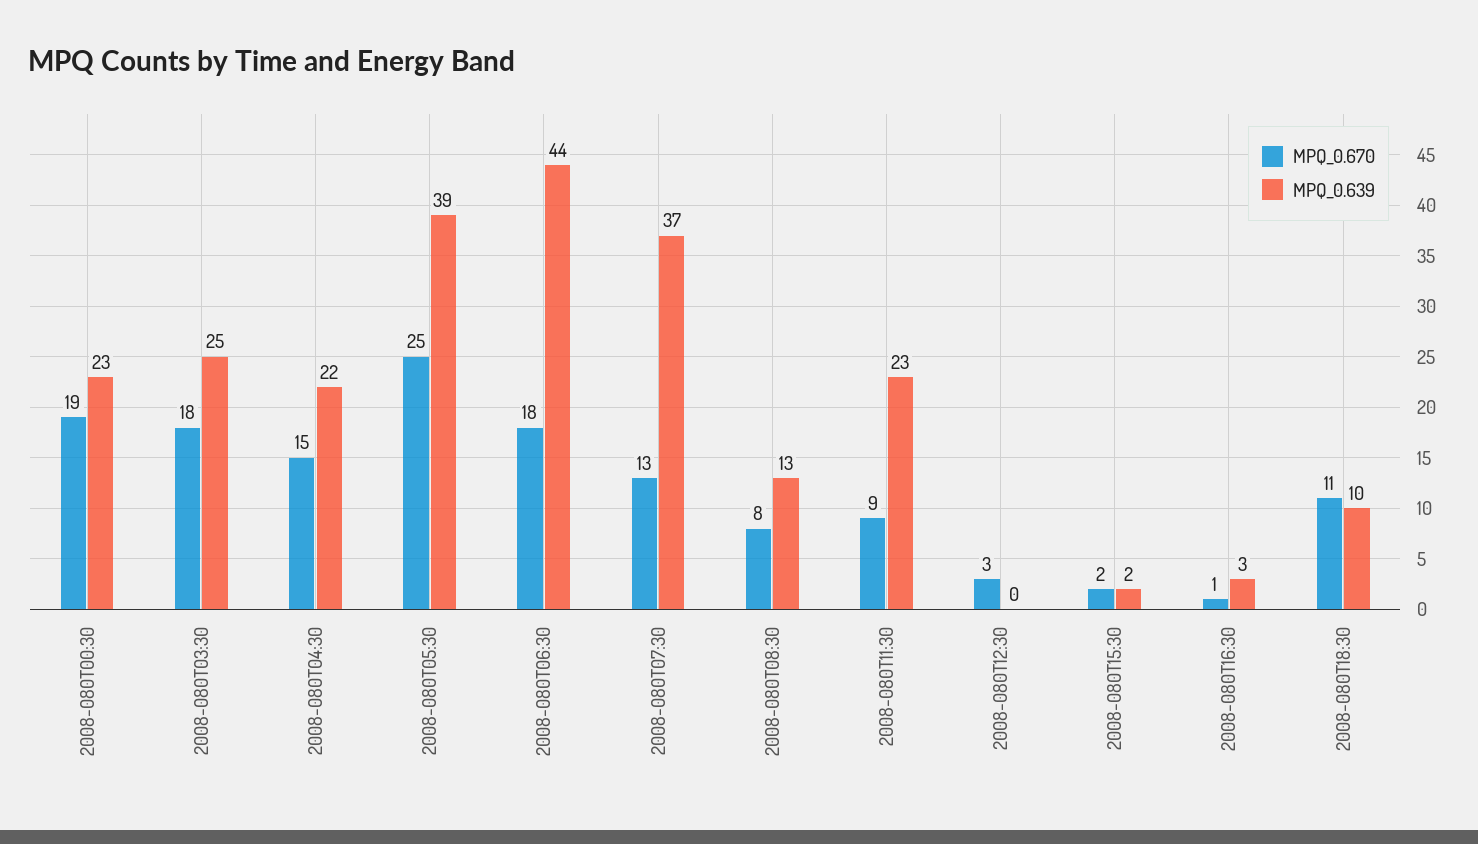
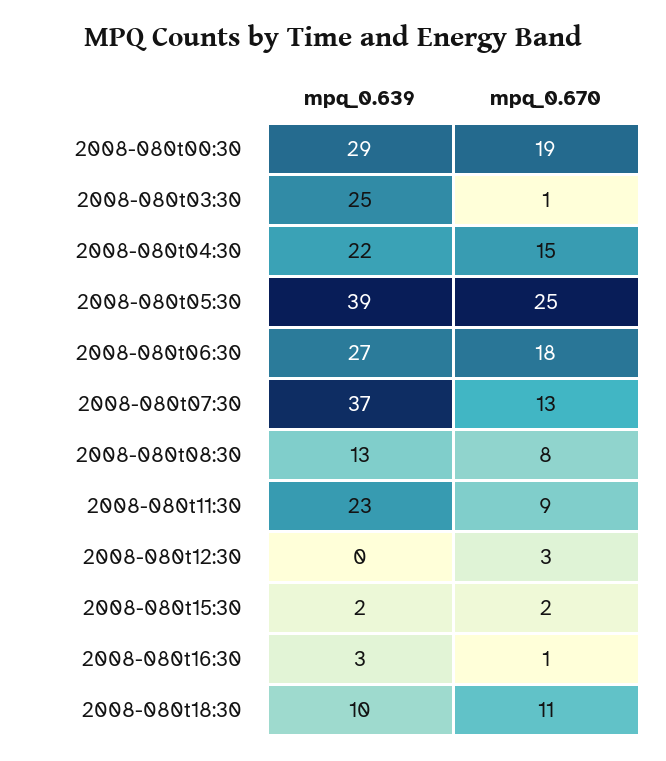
MPQ_0.639, 2008-080T00:30: 23 -> 29
MPQ_0.670, 2008-080T03:30: 18 -> 1
MPQ_0.639, 2008-080T06:30: 44 -> 27

